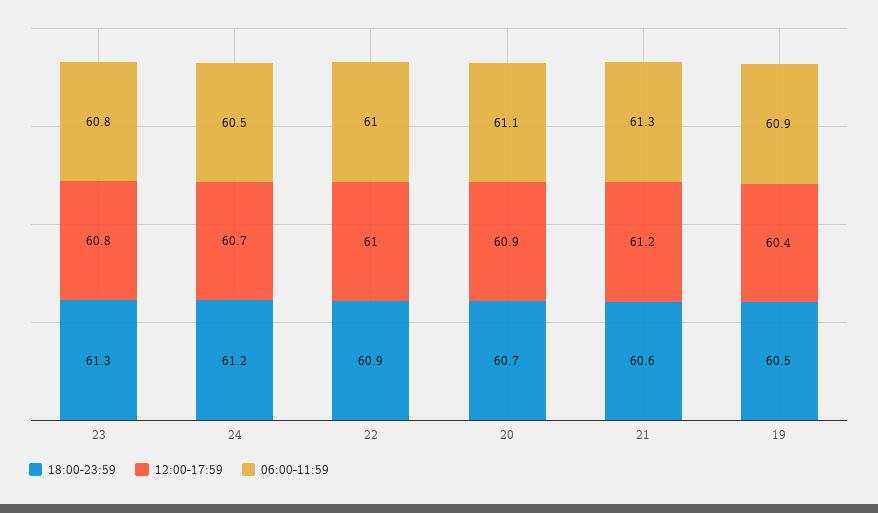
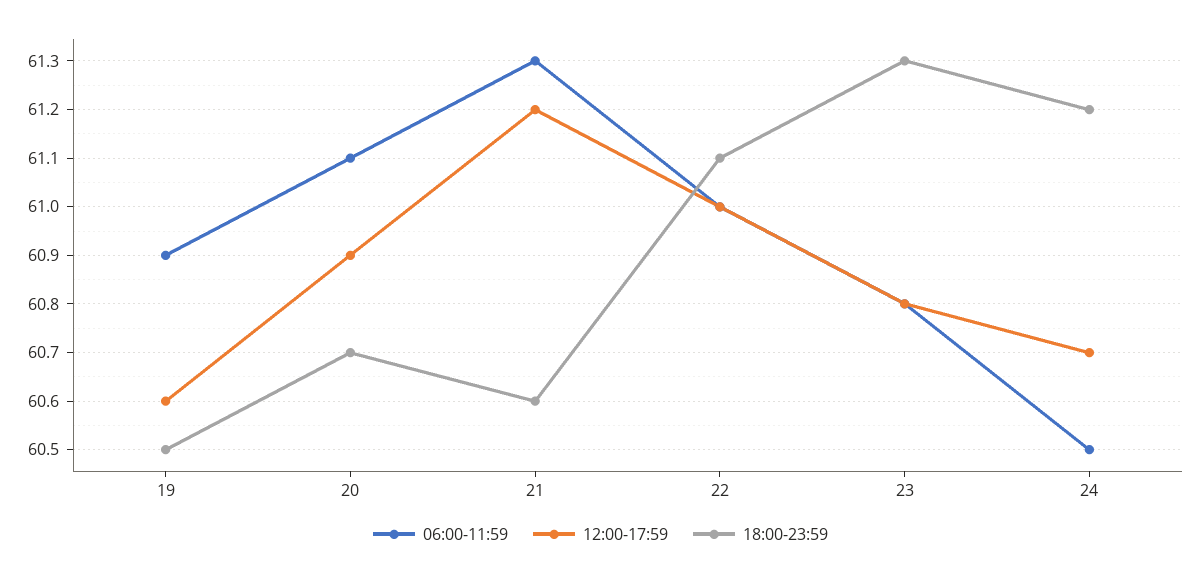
18:00-23:59, 22: 60.9 -> 61.1
12:00-17:59, 19: 60.4 -> 60.6

